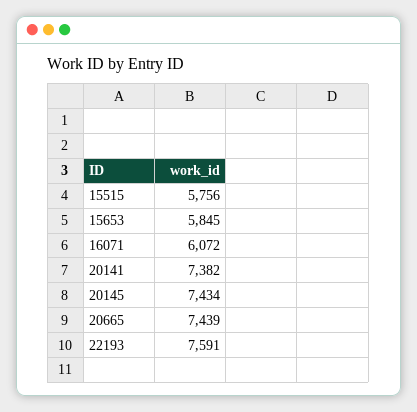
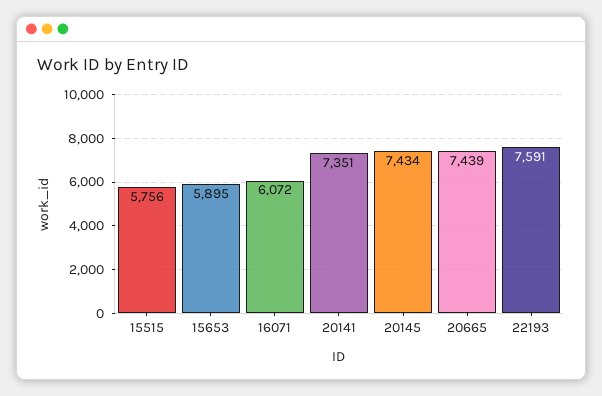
15653: 5845 -> 5895
20141: 7382 -> 7351

